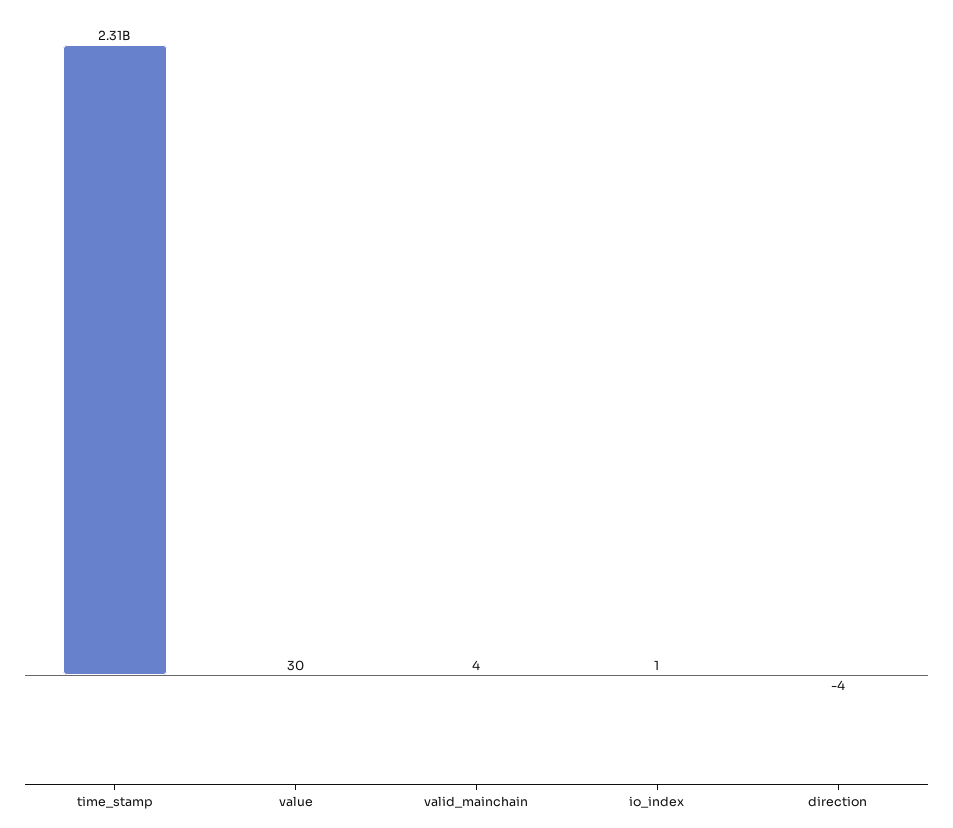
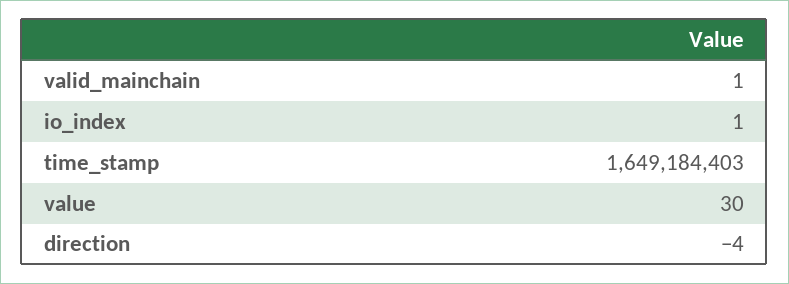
time_stamp: 2310000000 -> 1649184403
valid_mainchain: 4 -> 1

